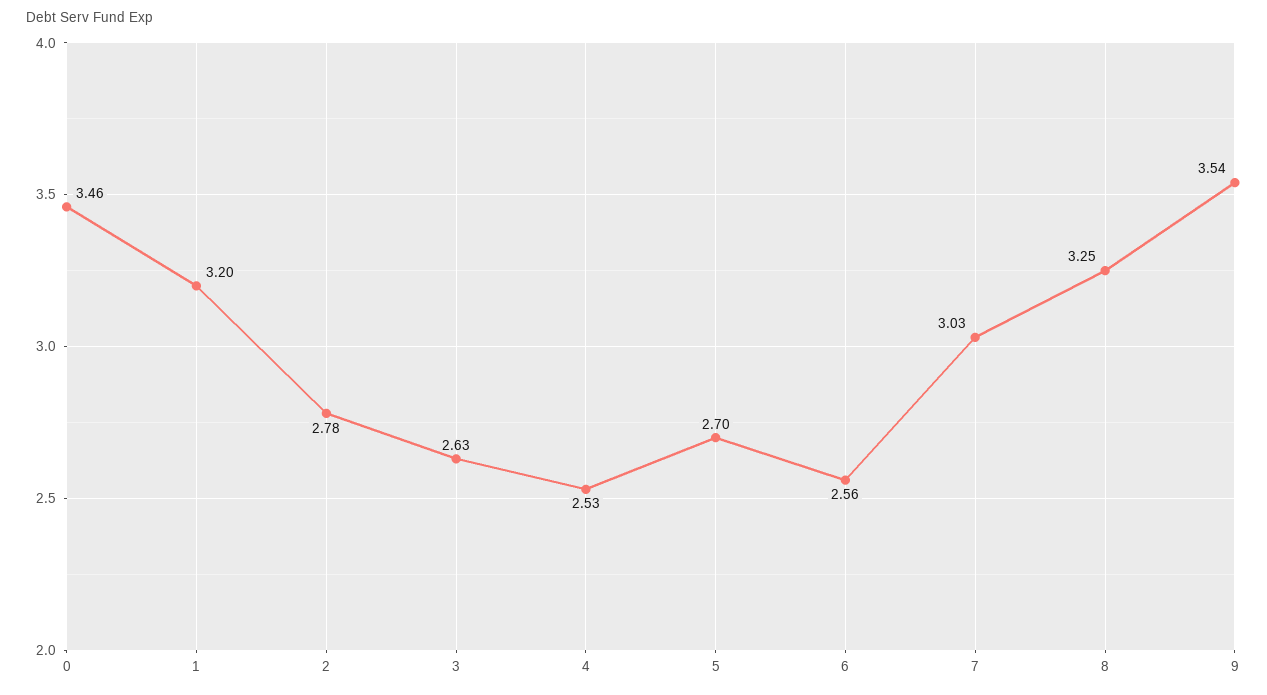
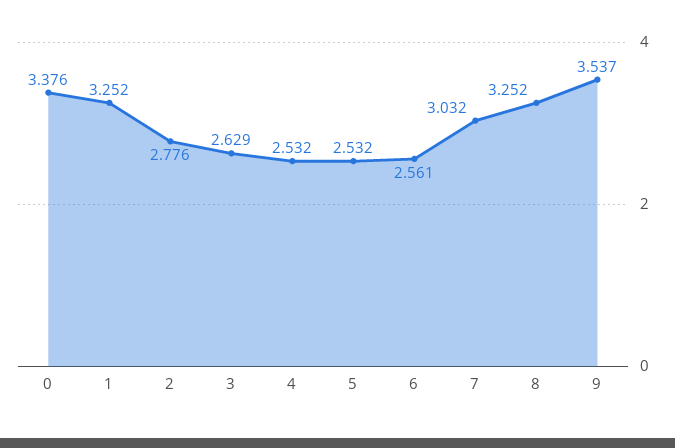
0: 3.46 -> 3.376
1: 3.2 -> 3.252
5: 2.7 -> 2.532

